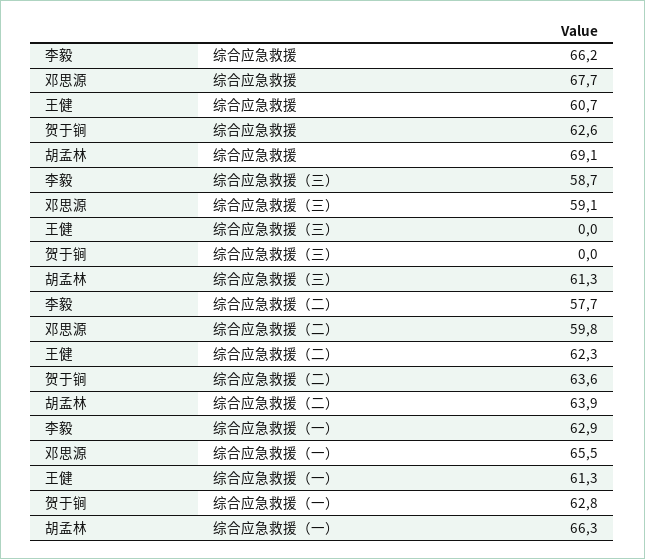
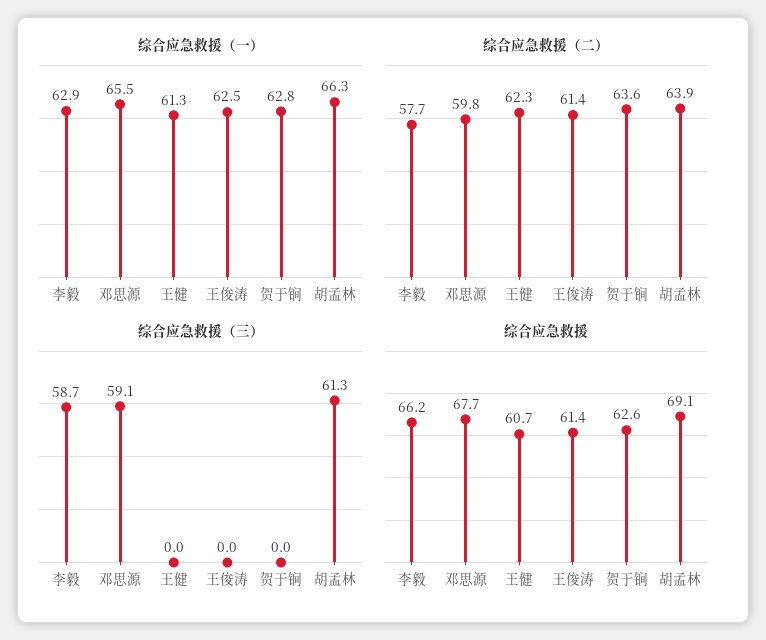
综合应急救援（一）, 王俊涛: none -> 62.5
综合应急救援（二）, 王俊涛: none -> 61.4
综合应急救援（三）, 王俊涛: none -> 0
综合应急救援, 王俊涛: none -> 61.4

